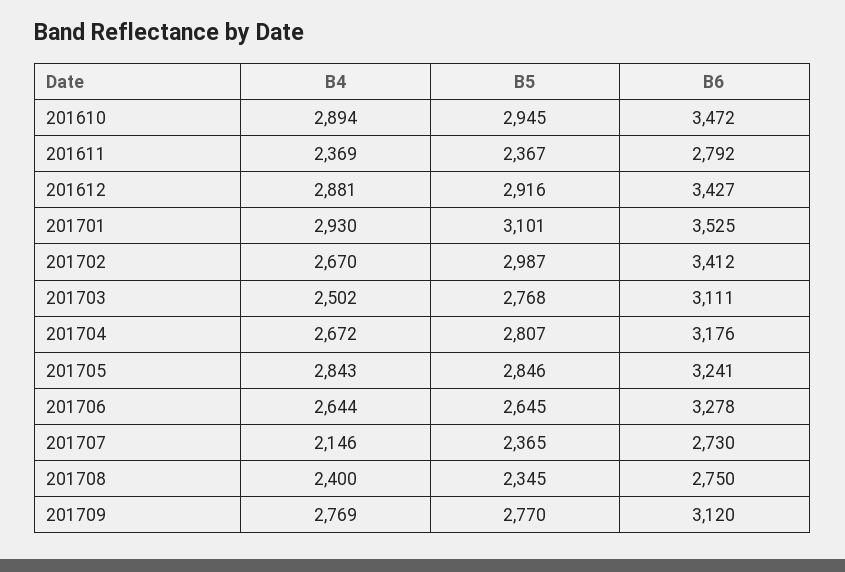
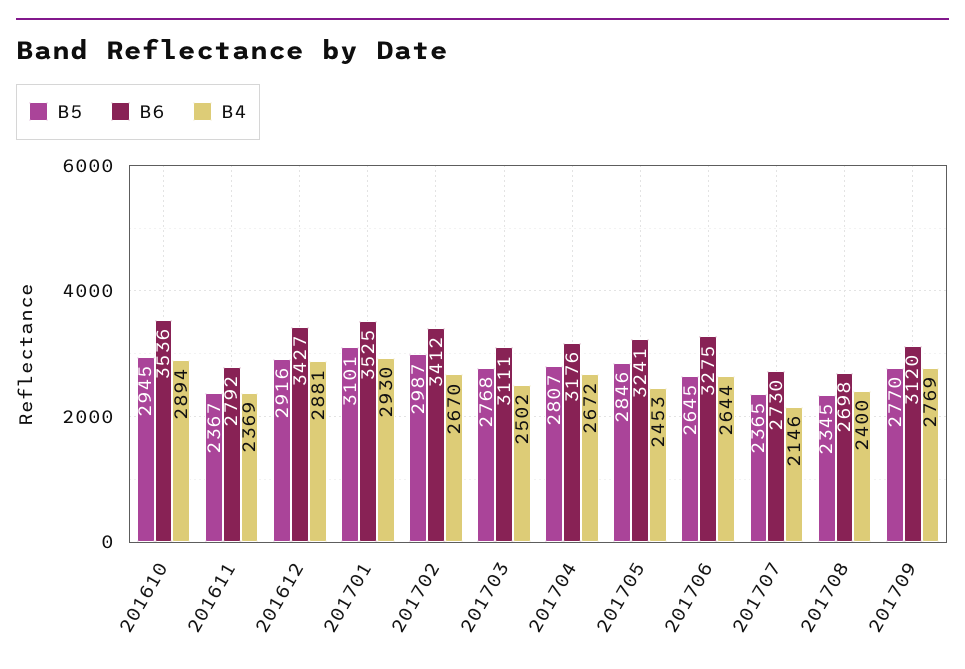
B6, 201610: 3472 -> 3536
B4, 201705: 2843 -> 2453
B6, 201706: 3278 -> 3275
B6, 201708: 2750 -> 2698

